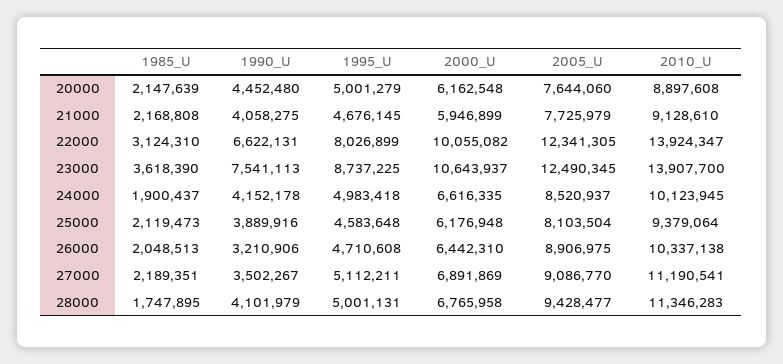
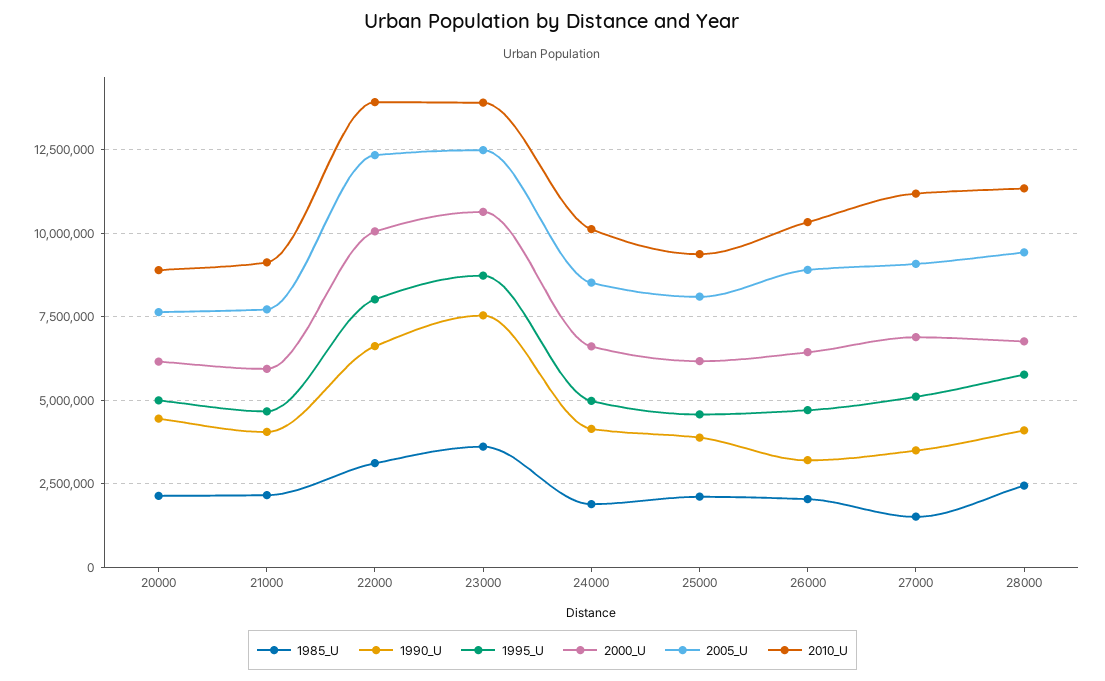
1985_U, 27000: 2189351 -> 1500000
1985_U, 28000: 1747895 -> 2500000
1995_U, 28000: 5001131 -> 5750000

